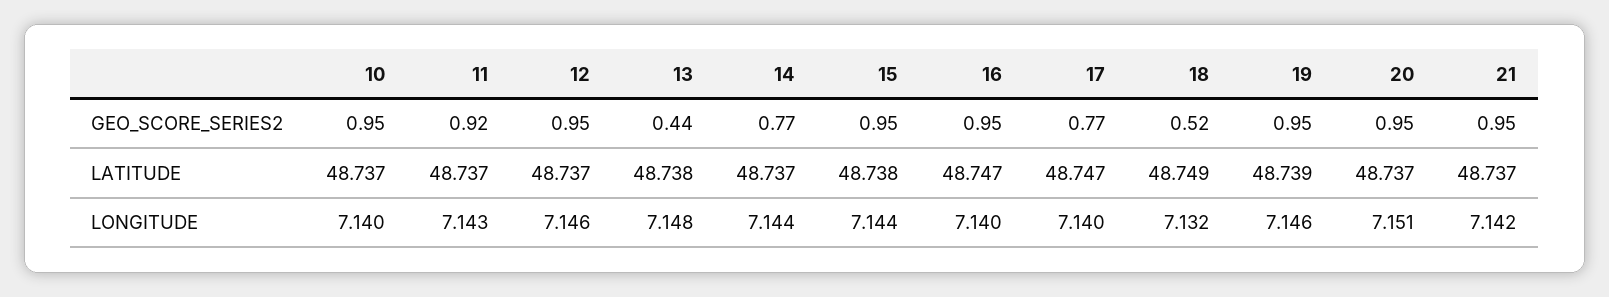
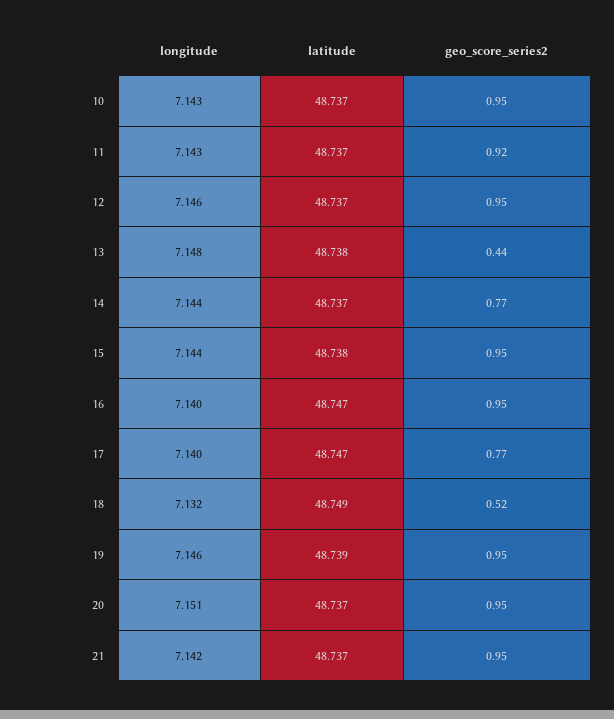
10, LONGITUDE: 7.14 -> 7.143

